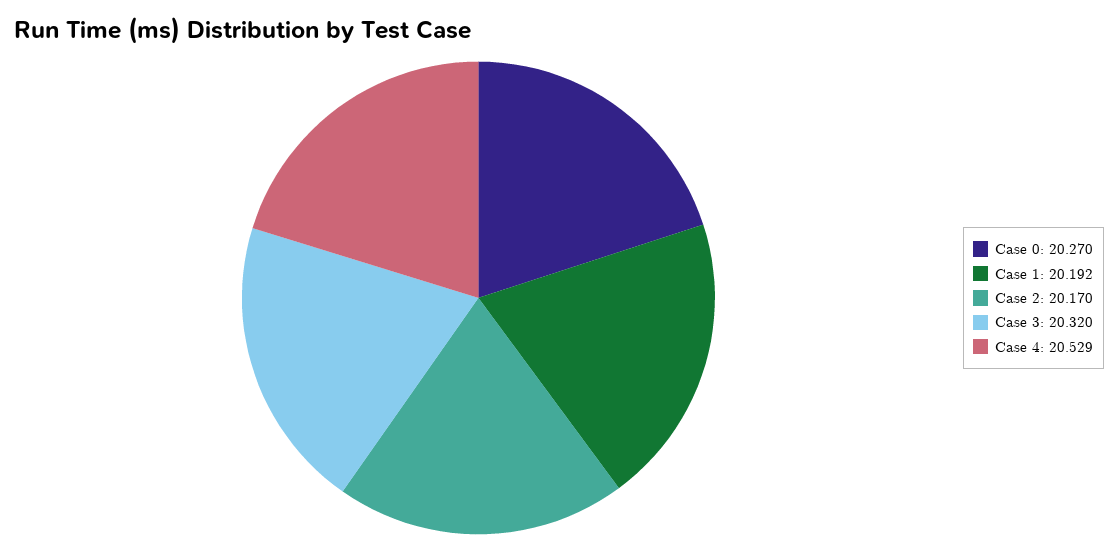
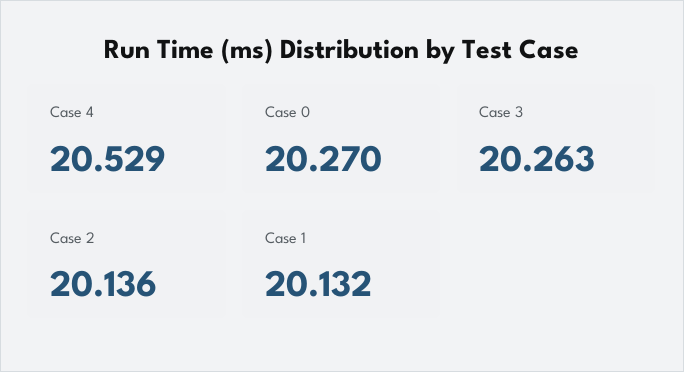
Case 1: 20.192 -> 20.132
Case 2: 20.17 -> 20.136
Case 3: 20.32 -> 20.263

